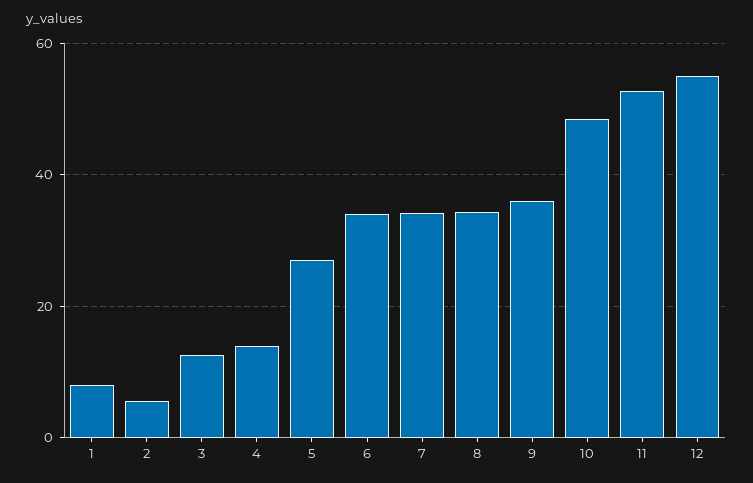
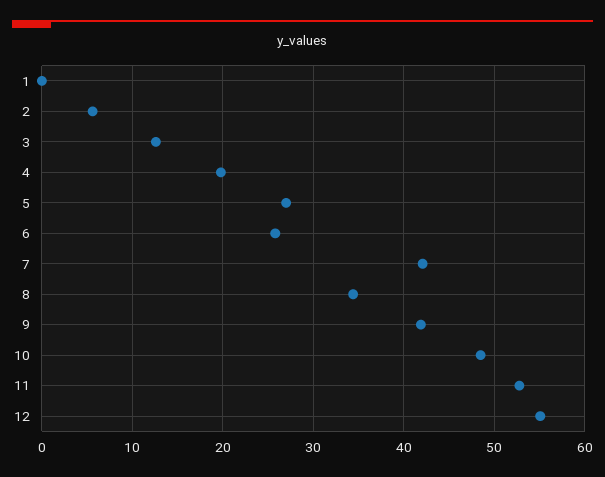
1: 8 -> 0
4: 14 -> 20
6: 34 -> 26
7: 34 -> 42
9: 36 -> 42

